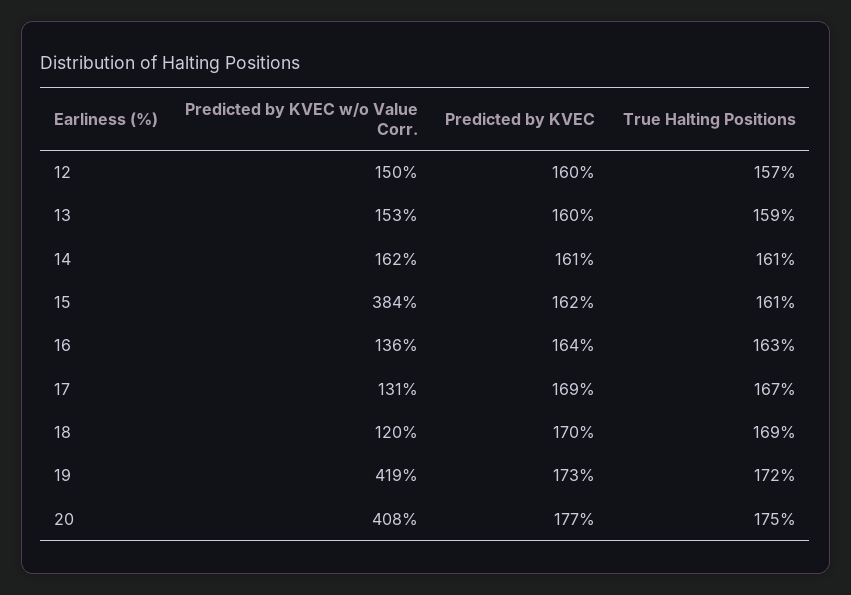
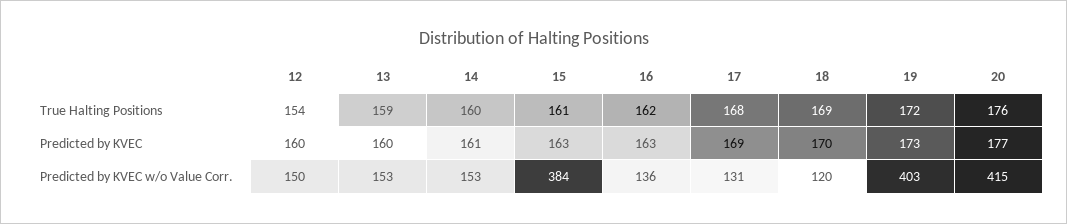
True Halting Positions, 12: 157 -> 154
Predicted by KVEC w/o Value Corr., 14: 162 -> 153
True Halting Positions, 14: 161 -> 160
Predicted by KVEC, 15: 162 -> 163
Predicted by KVEC, 16: 164 -> 163
True Halting Positions, 16: 163 -> 162
True Halting Positions, 17: 167 -> 168
Predicted by KVEC w/o Value Corr., 19: 419 -> 403
Predicted by KVEC w/o Value Corr., 20: 408 -> 415
True Halting Positions, 20: 175 -> 176

